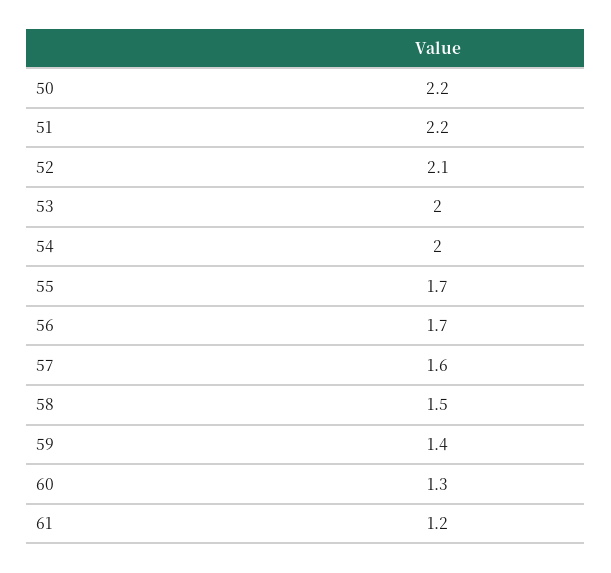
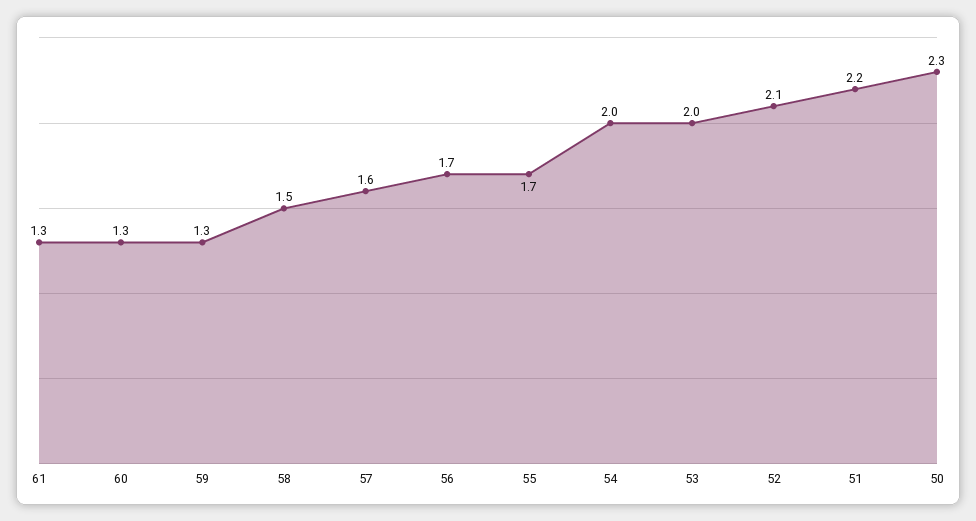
50: 2.2 -> 2.3
59: 1.4 -> 1.3
61: 1.2 -> 1.3

